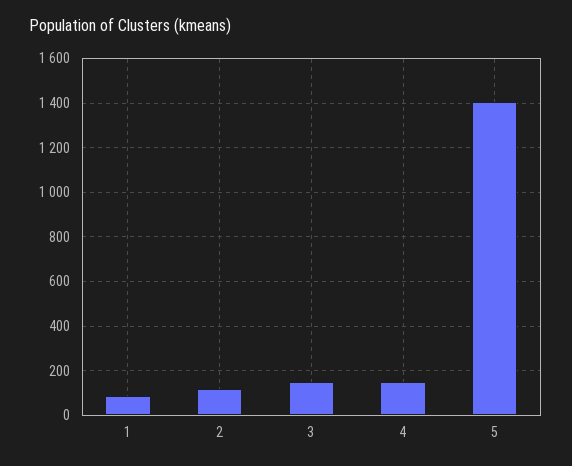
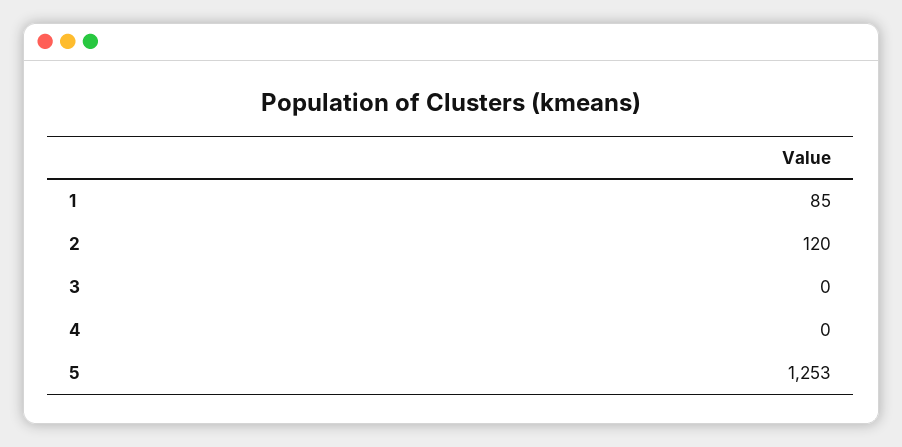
3: 150 -> 0
4: 150 -> 0
5: 1400 -> 1253

